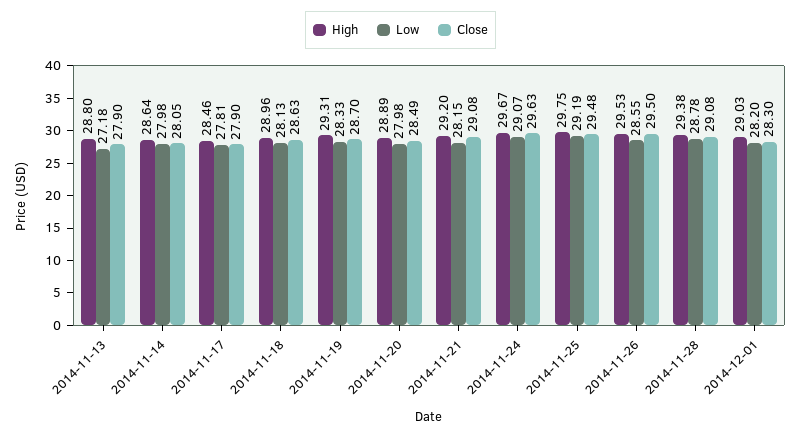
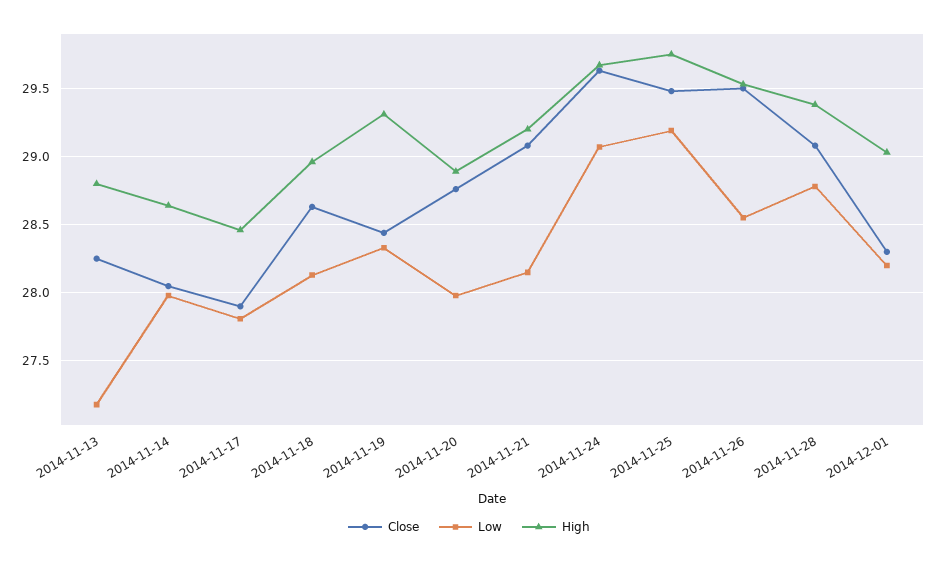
Close, 2014-11-13: 27.9 -> 28.25
Close, 2014-11-19: 28.7 -> 28.45
Close, 2014-11-20: 28.49 -> 28.75

